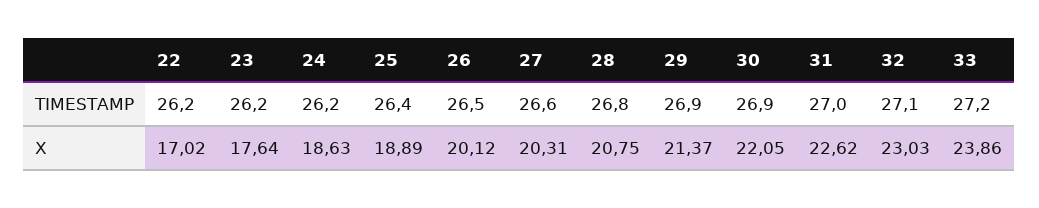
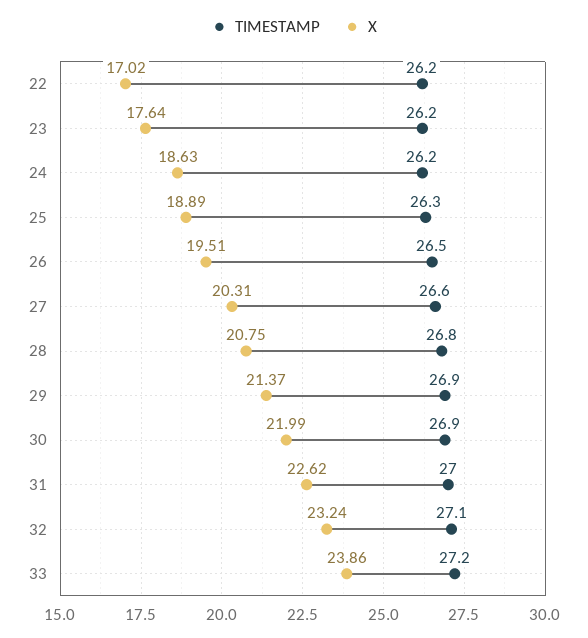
TIMESTAMP, 25: 26.4 -> 26.3
X, 26: 20.12 -> 19.51
X, 30: 22.05 -> 21.99
X, 32: 23.03 -> 23.24

